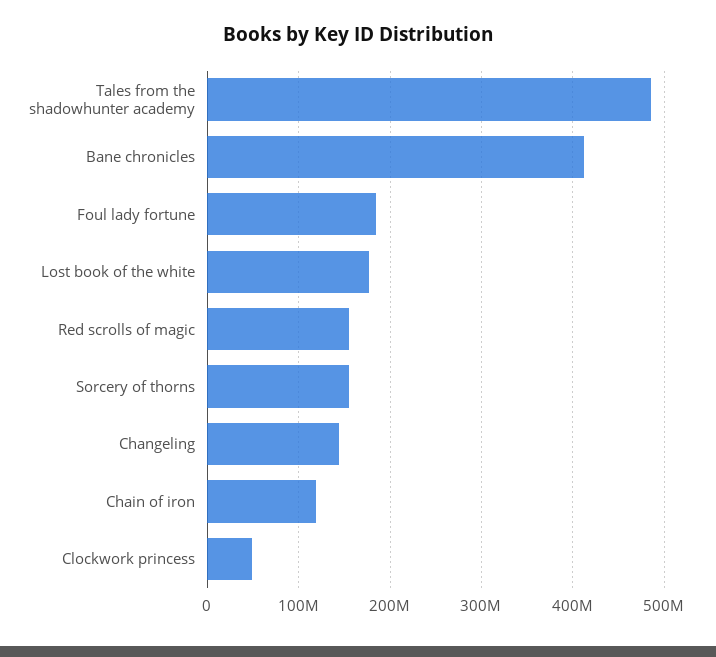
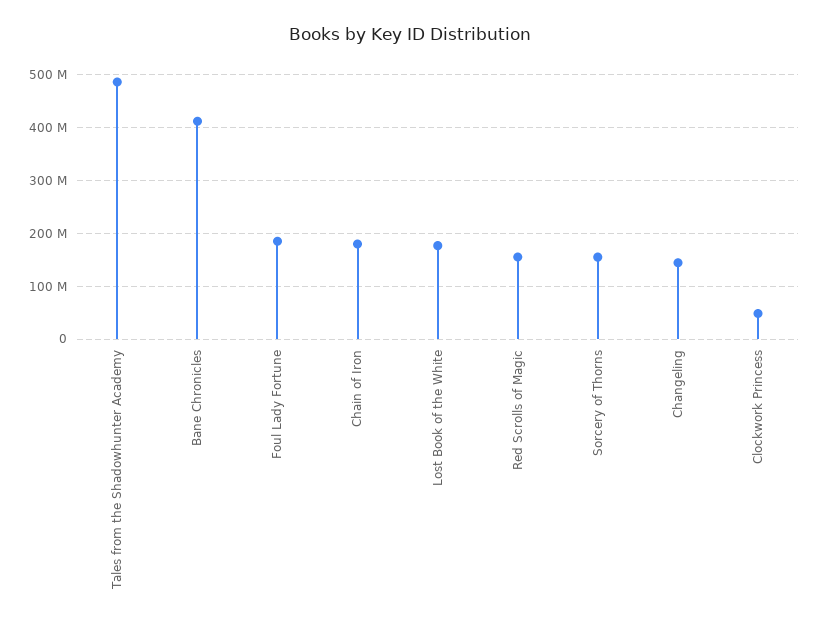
Chain of iron: 120000000 -> 180000000

